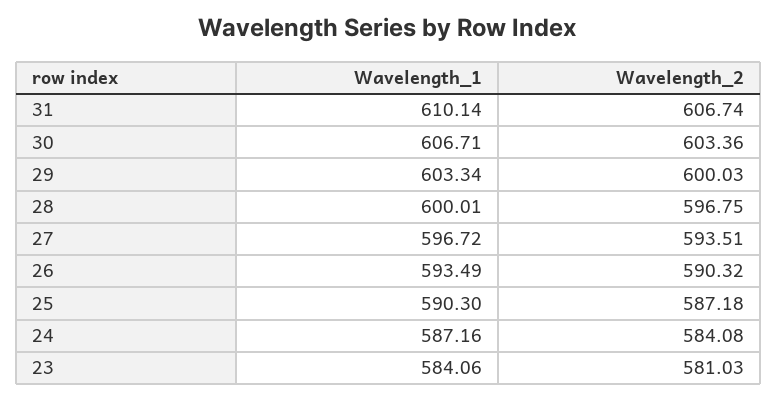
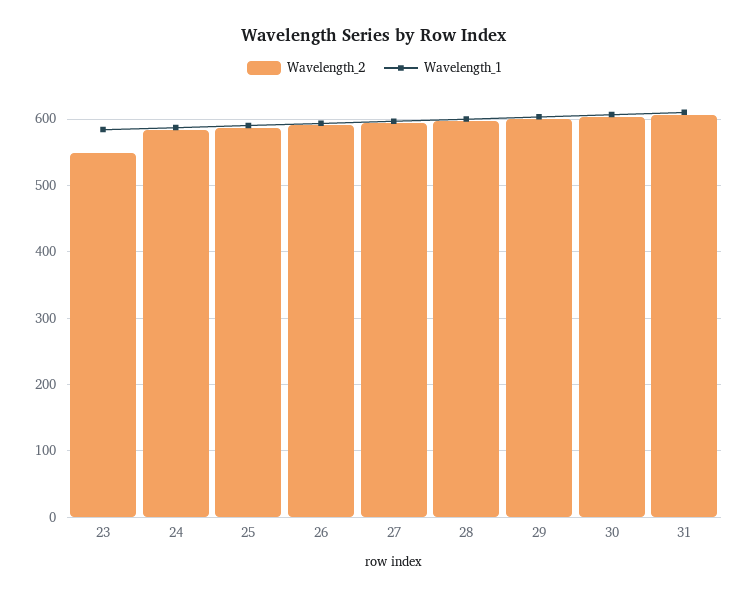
Wavelength_2, 23: 581.03 -> 550

